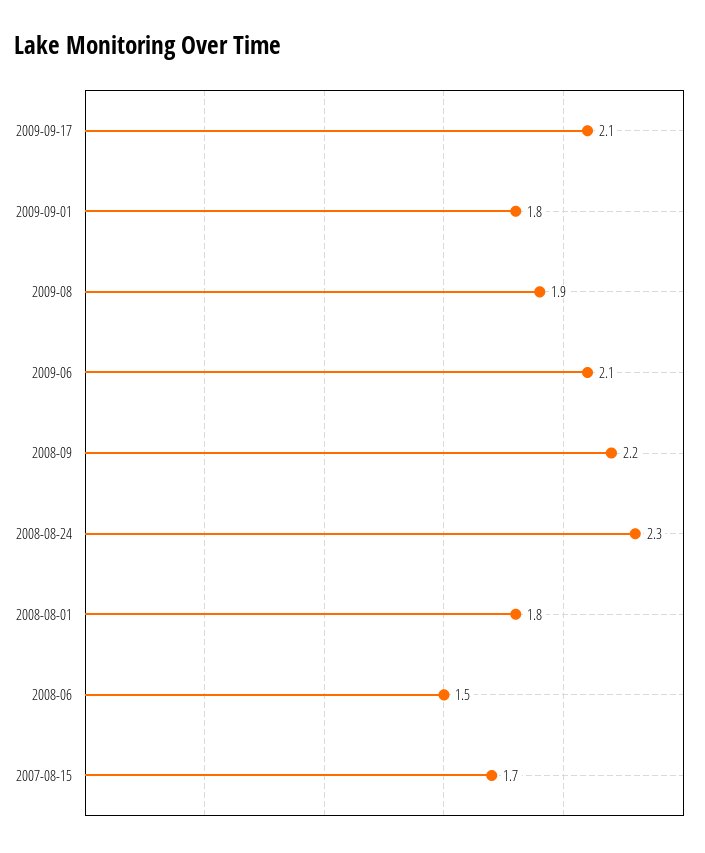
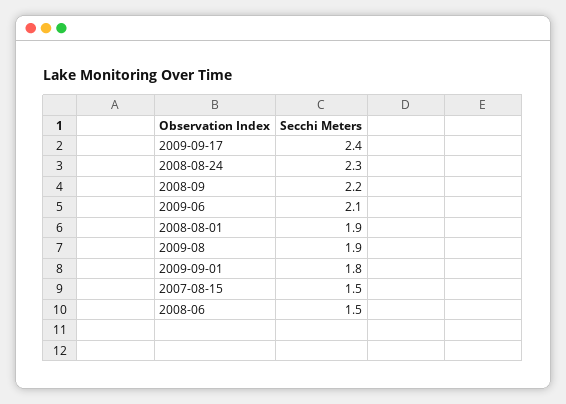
2009-09-17: 2.1 -> 2.4
2008-08-01: 1.8 -> 1.9
2007-08-15: 1.7 -> 1.5

